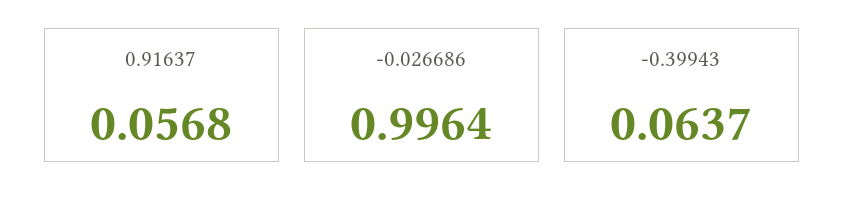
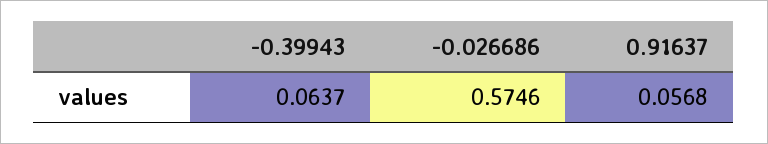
-0.026686: 0.9964 -> 0.5746

